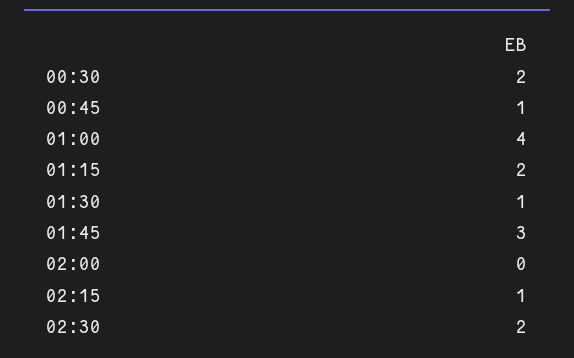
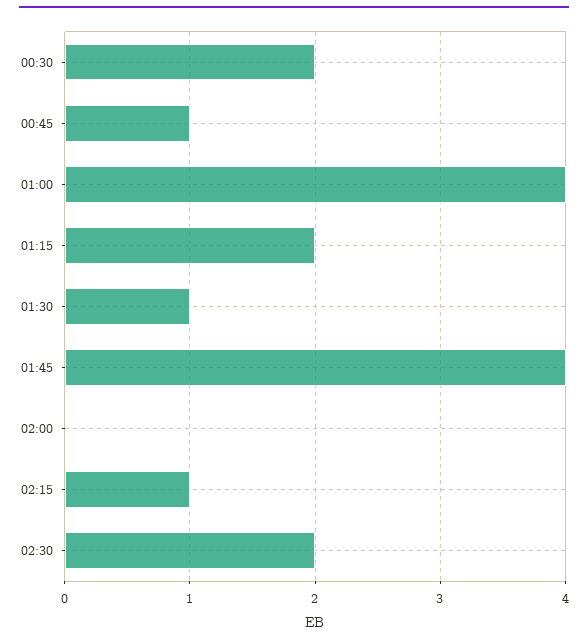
01:45: 3 -> 4

